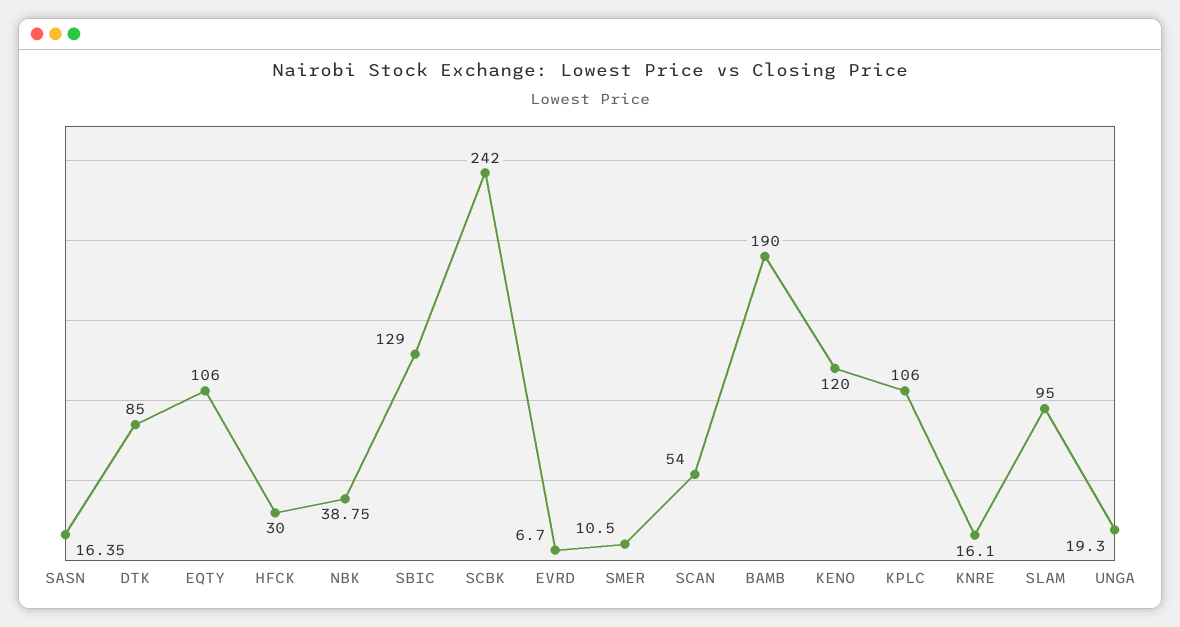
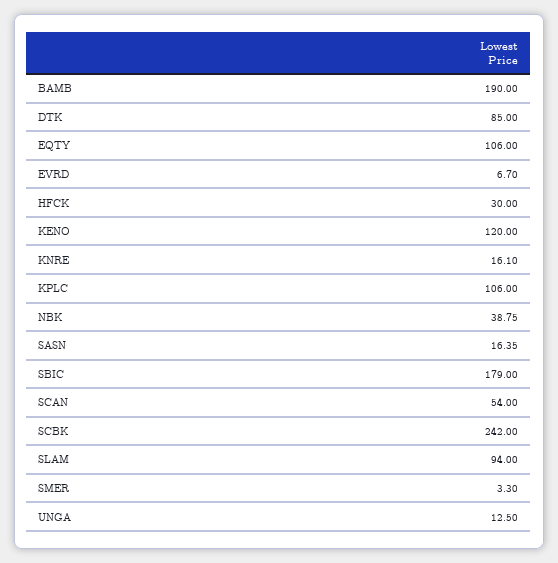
SBIC: 129 -> 179
SMER: 10.5 -> 3.3
SLAM: 95 -> 94
UNGA: 19.3 -> 12.5

